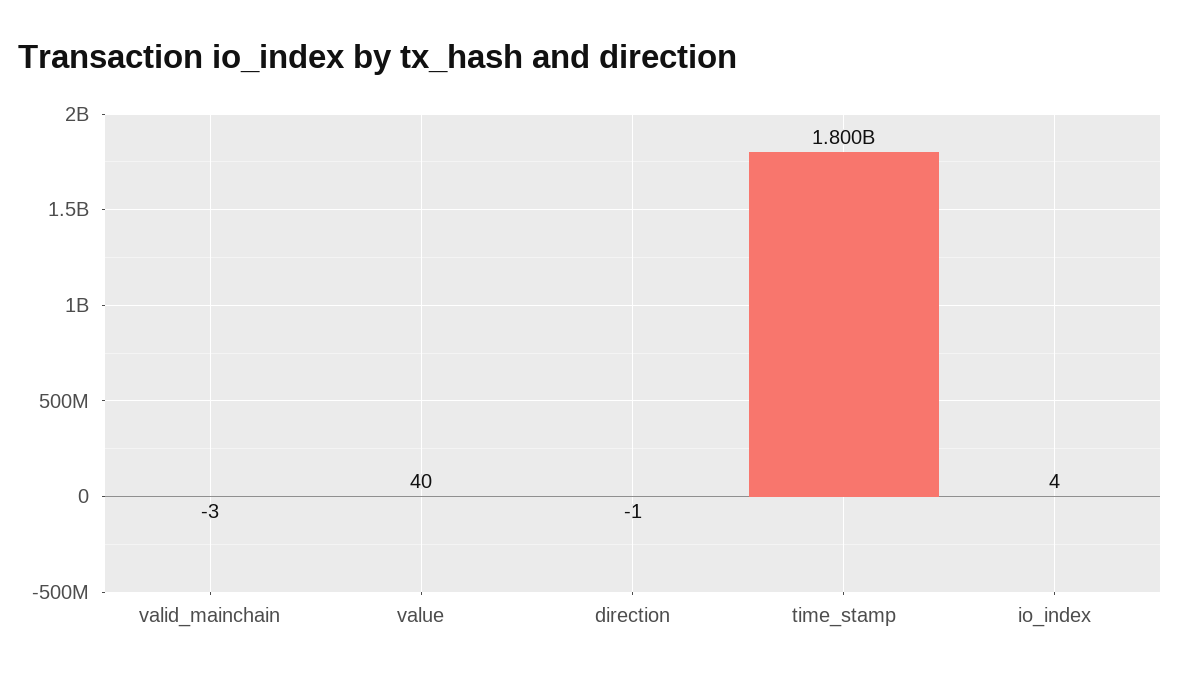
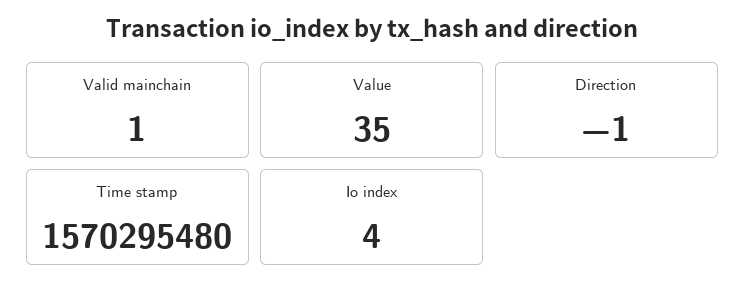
valid_mainchain: -3 -> 1
value: 40 -> 35
time_stamp: 1800000000 -> 1570295480

